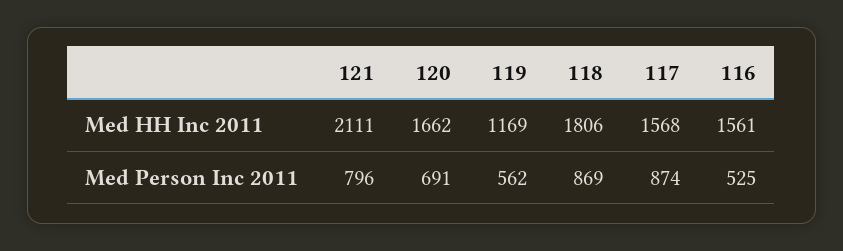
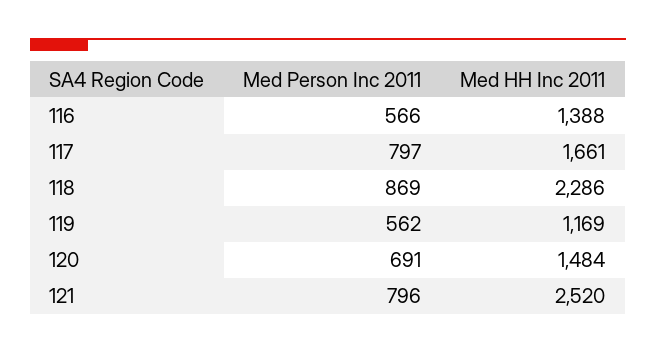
121, Med HH Inc 2011: 2111 -> 2520
120, Med HH Inc 2011: 1662 -> 1484
118, Med HH Inc 2011: 1806 -> 2286
117, Med HH Inc 2011: 1568 -> 1661
116, Med HH Inc 2011: 1561 -> 1388
117, Med Person Inc 2011: 874 -> 797
116, Med Person Inc 2011: 525 -> 566

